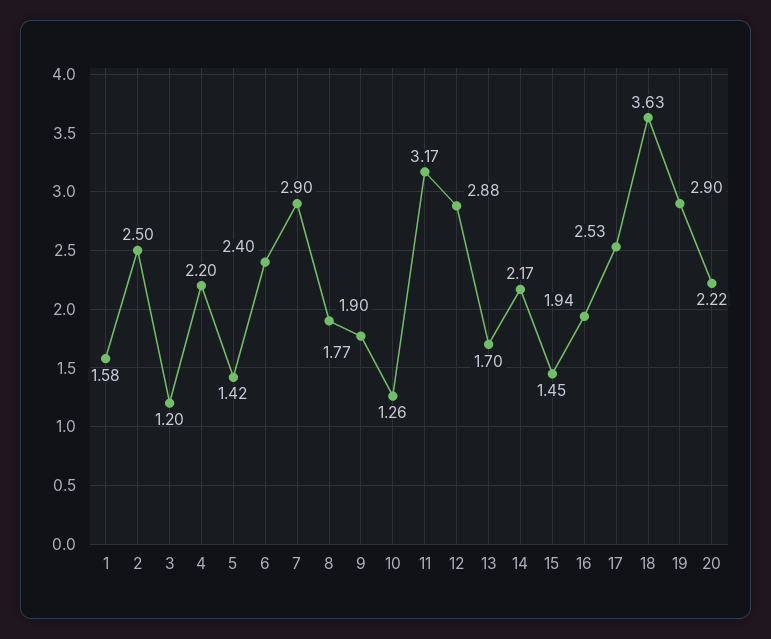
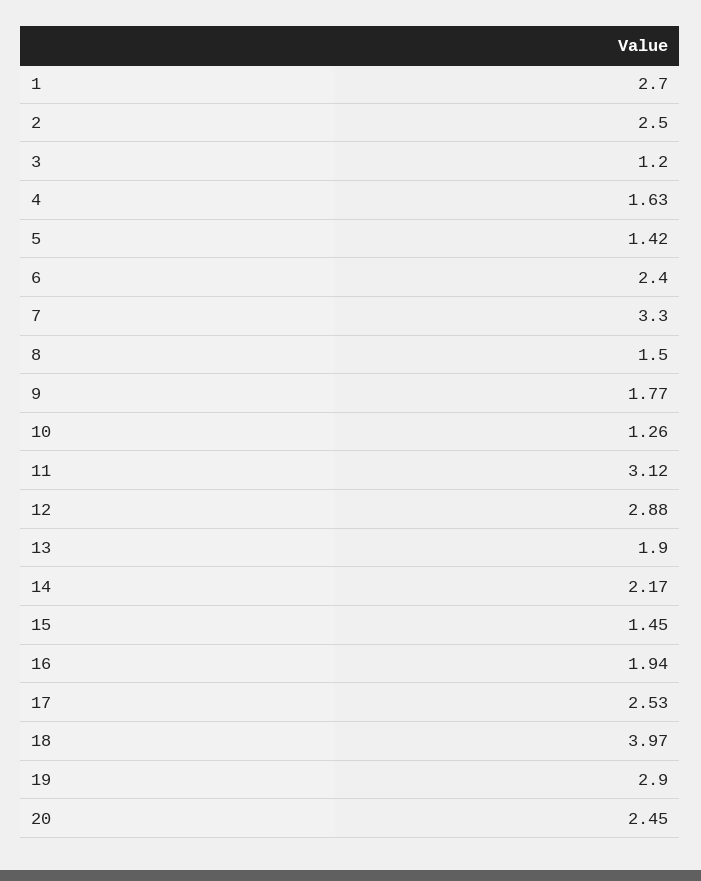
1: 1.58 -> 2.7
4: 2.2 -> 1.63
7: 2.9 -> 3.3
8: 1.9 -> 1.5
11: 3.17 -> 3.12
13: 1.7 -> 1.9
18: 3.63 -> 3.97
20: 2.22 -> 2.45

